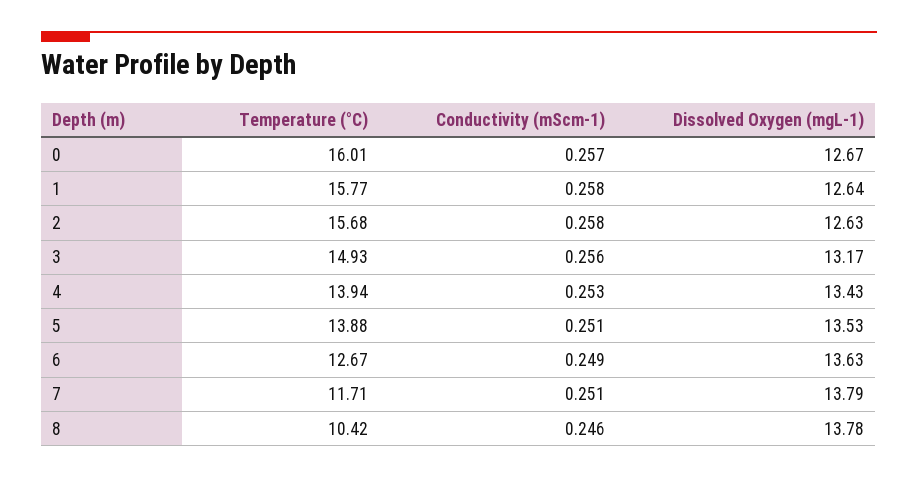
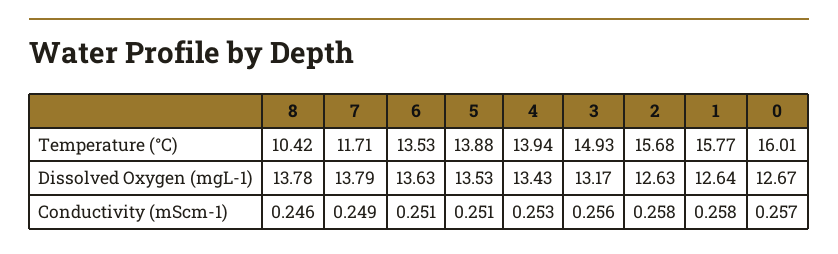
Temperature (°C), 6: 12.67 -> 13.53
Conductivity (mScm-1), 6: 0.249 -> 0.251
Conductivity (mScm-1), 7: 0.251 -> 0.249

